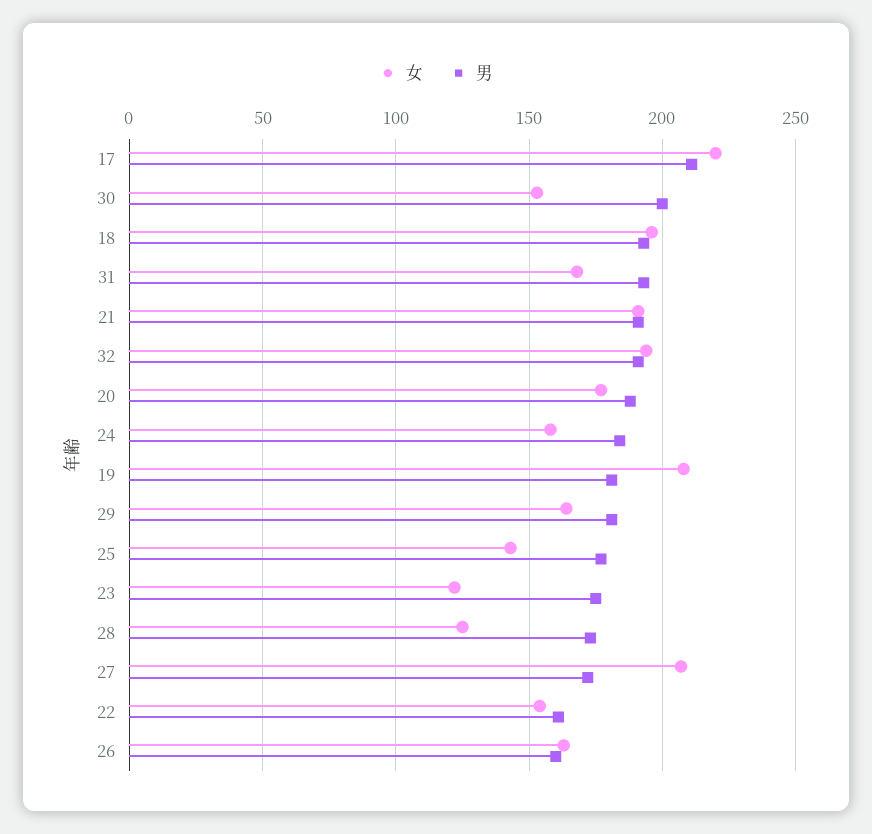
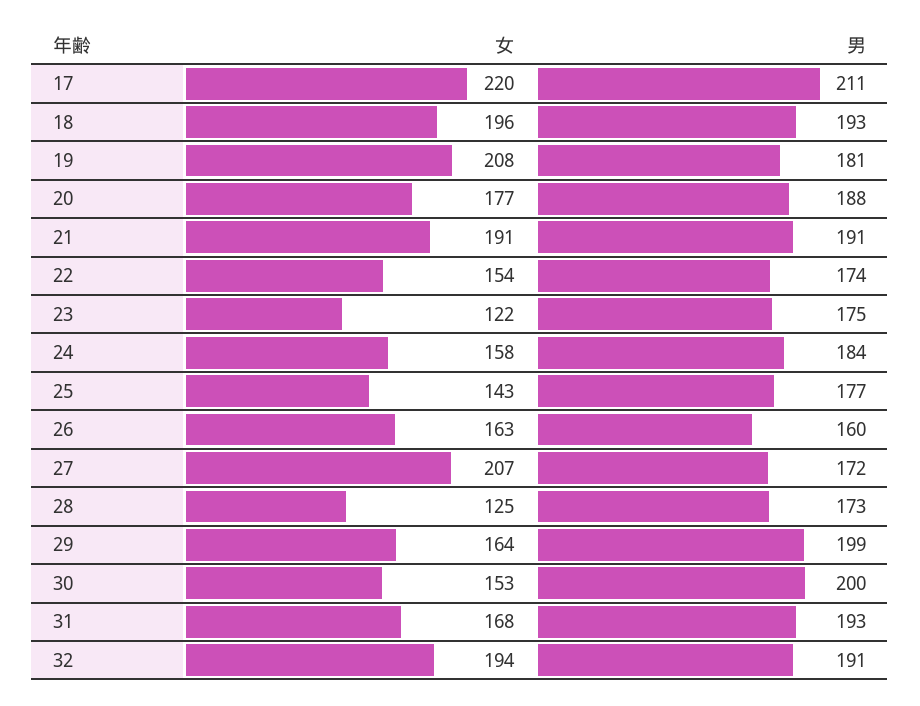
男, 29: 180 -> 199
男, 22: 160 -> 174

